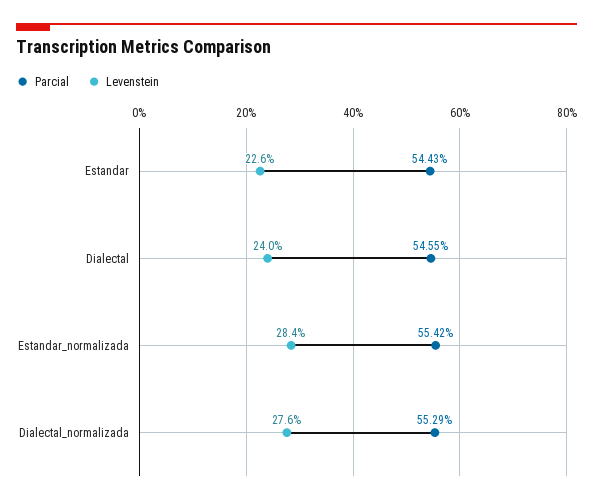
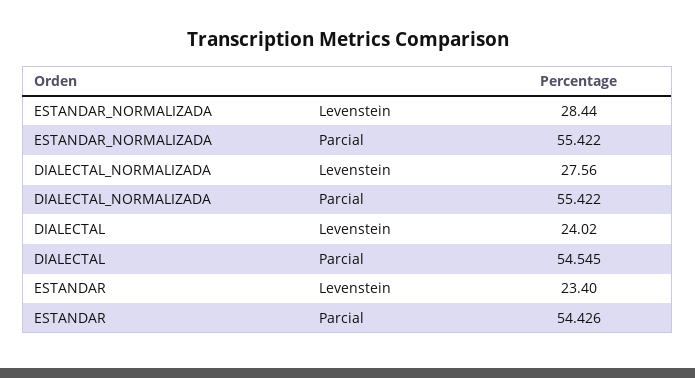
Levenstein, Estandar: 22.6 -> 23.4
Parcial, Dialectal_normalizada: 55.29 -> 55.422

